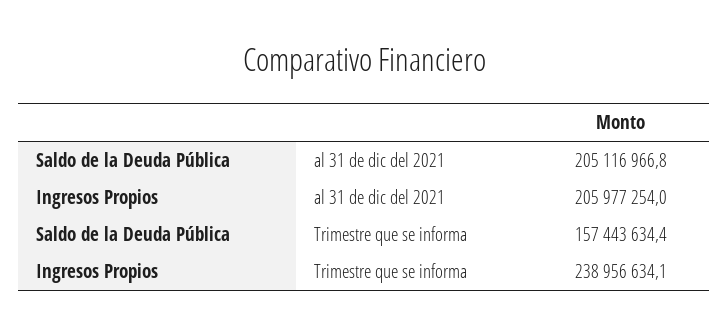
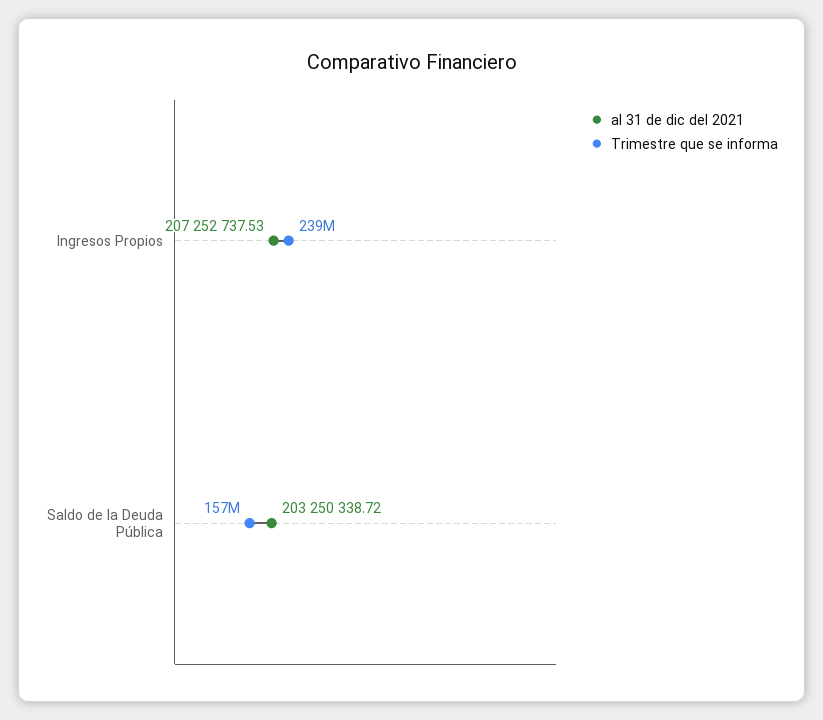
al 31 de dic del 2021, Saldo de la Deuda Pública: 205116966.8 -> 203250338.72
al 31 de dic del 2021, Ingresos Propios: 205977254 -> 207252737.53

